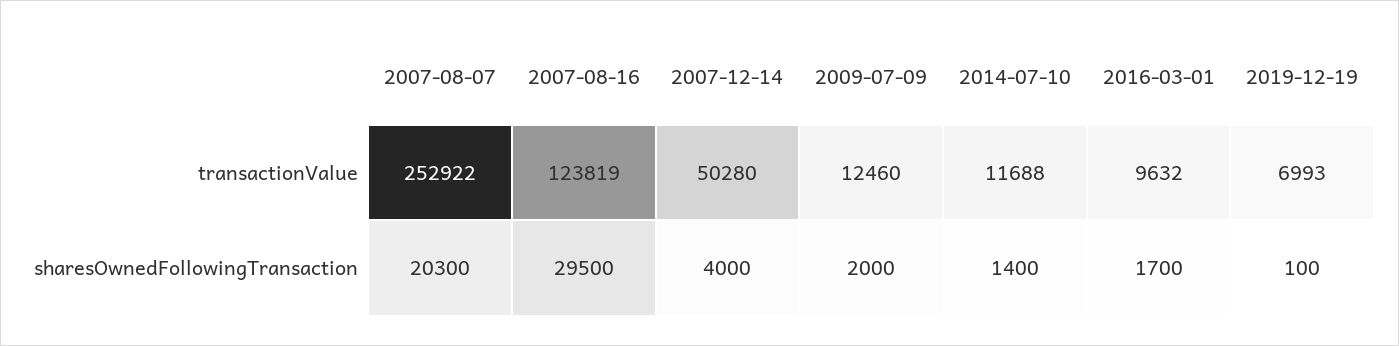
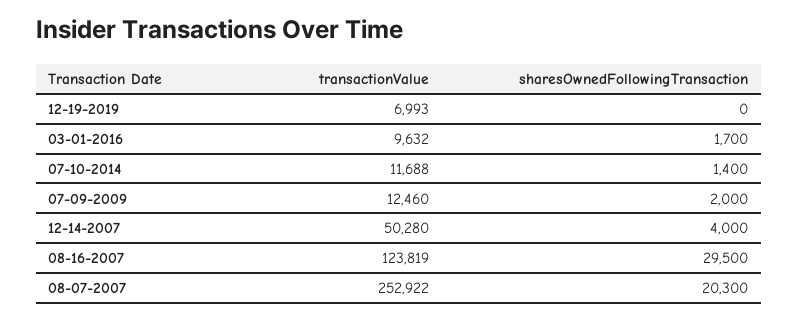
2019-12-19, sharesOwnedFollowingTransaction: 100 -> 0

